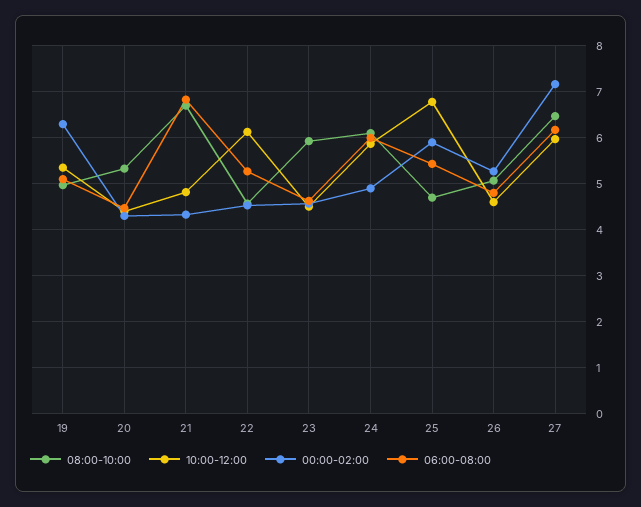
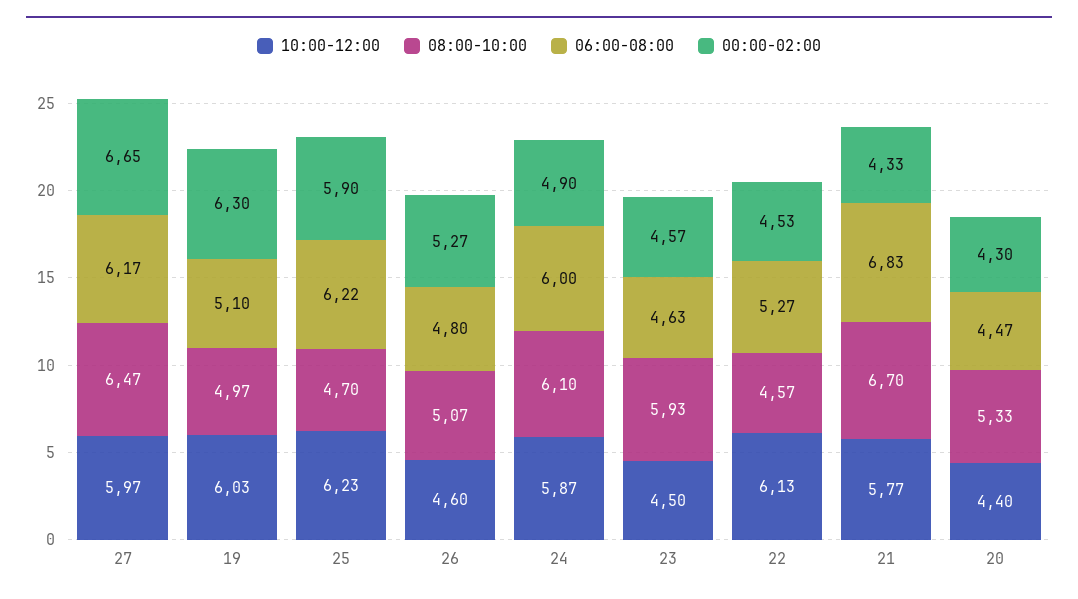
10:00-12:00, 19: 5.4 -> 6.03
10:00-12:00, 21: 4.8 -> 5.77
10:00-12:00, 25: 6.8 -> 6.23
06:00-08:00, 25: 5.4 -> 6.22
00:00-02:00, 27: 7.2 -> 6.65

